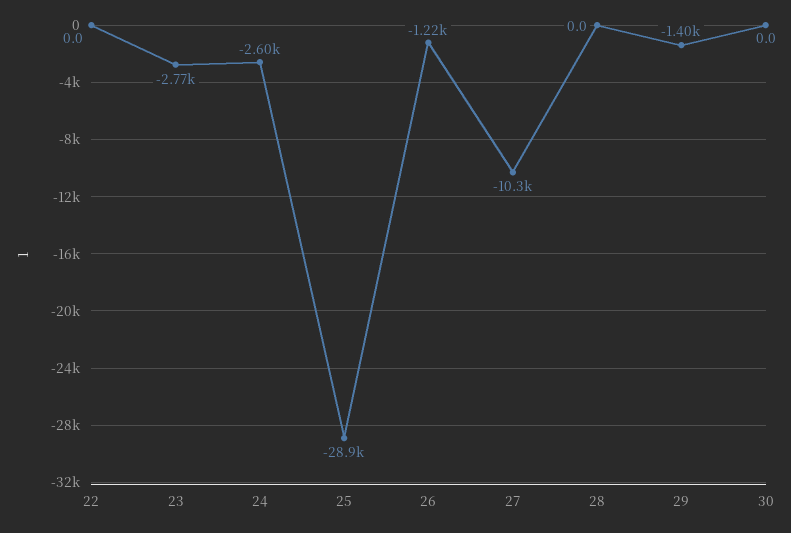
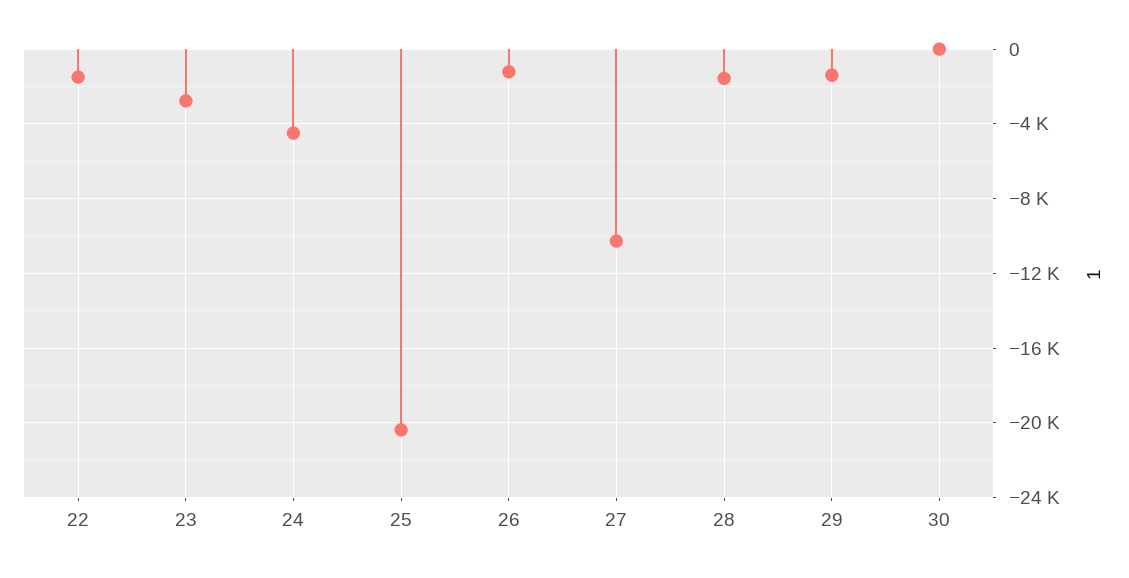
22: 0 -> -1500
24: -2600 -> -4500
25: -28900 -> -20500
28: 0 -> -1500

